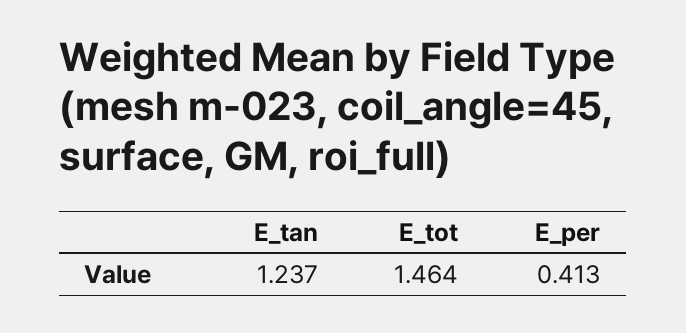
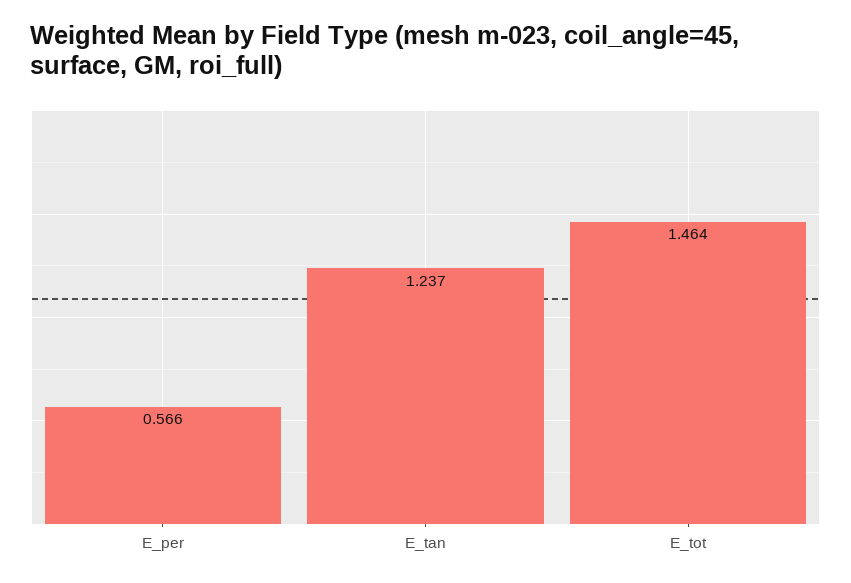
E_per: 0.413 -> 0.566

